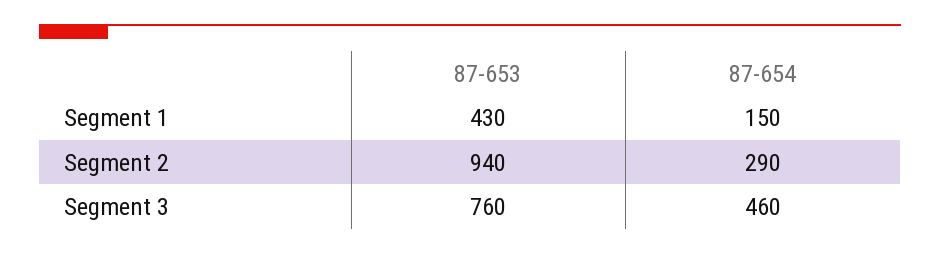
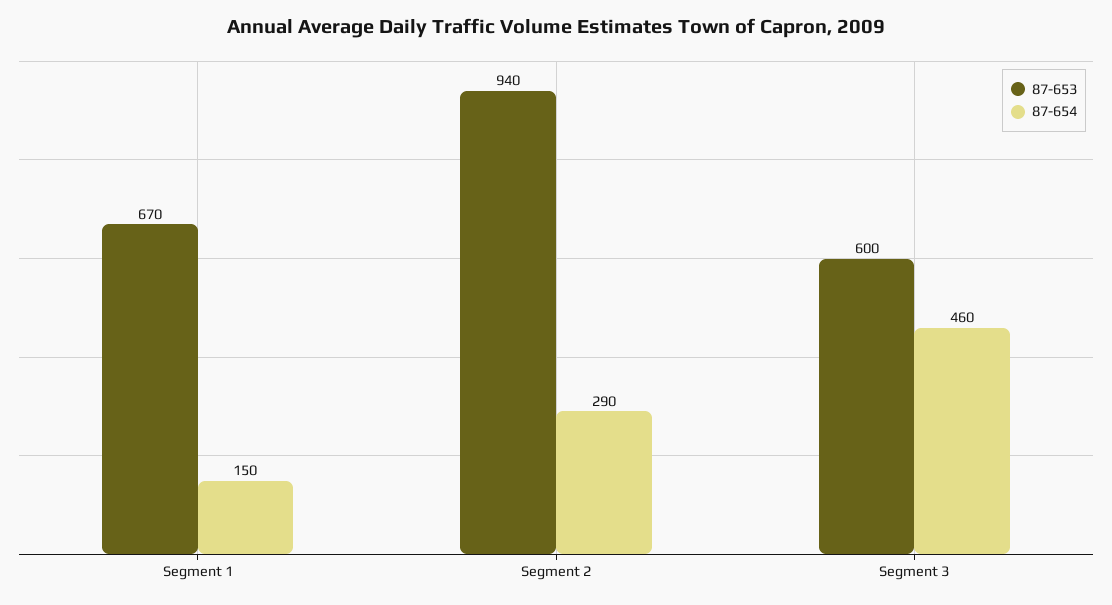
87-653, Segment 1: 430 -> 670
87-653, Segment 3: 760 -> 600

